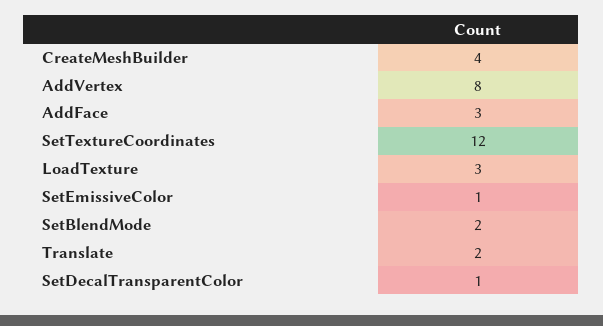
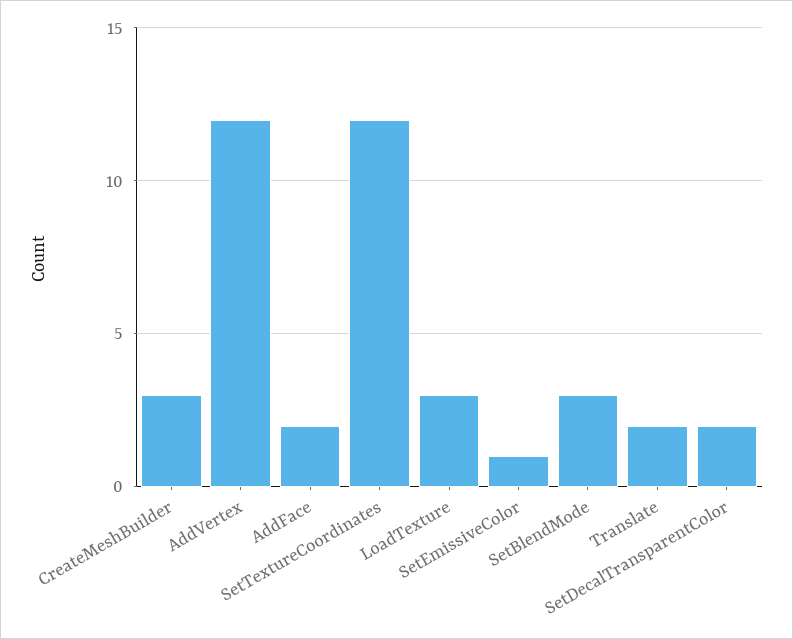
CreateMeshBuilder: 4 -> 3
AddVertex: 8 -> 12
AddFace: 3 -> 2
SetBlendMode: 2 -> 3
SetDecalTransparentColor: 1 -> 2

